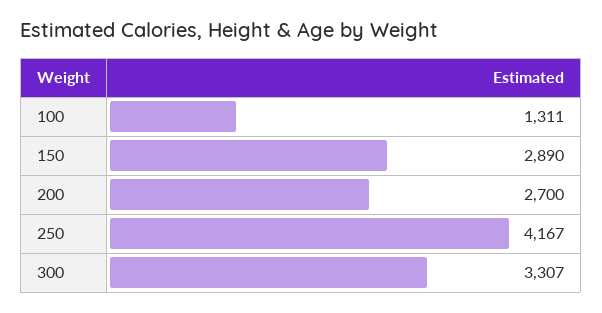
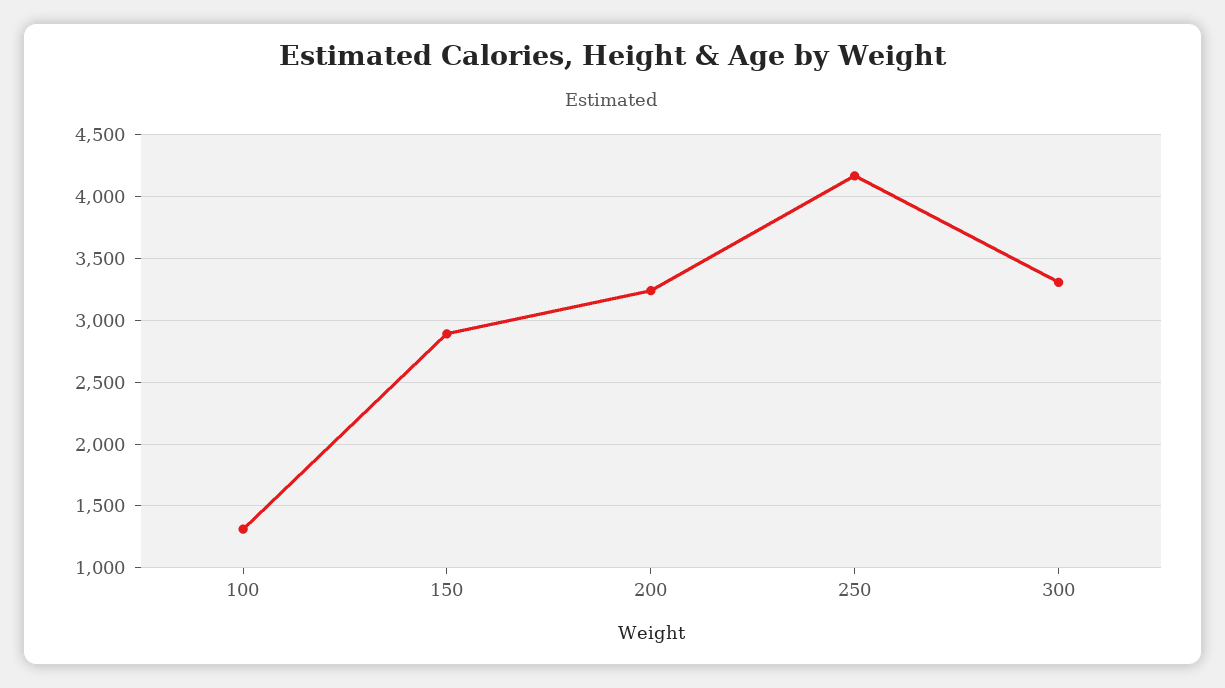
200: 2700 -> 3250

